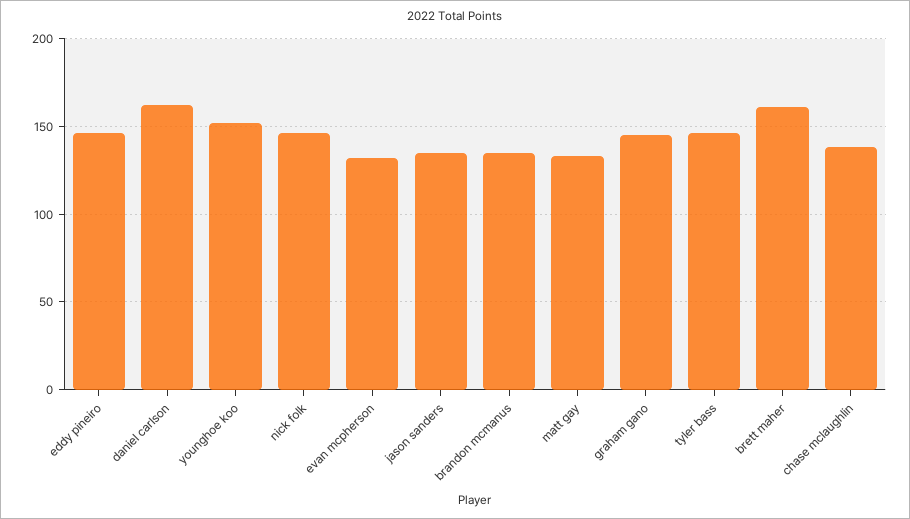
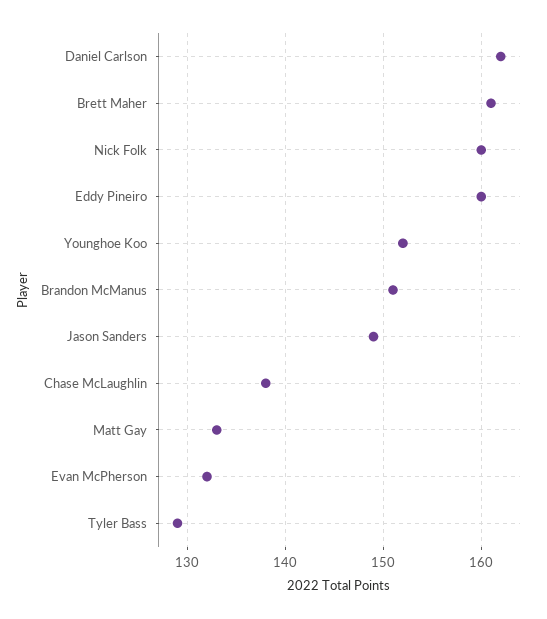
eddy pineiro: 145 -> 160
nick folk: 145 -> 160
jason sanders: 135 -> 149
brandon mcmanus: 135 -> 151
graham gano: 145 -> none
tyler bass: 145 -> 129

